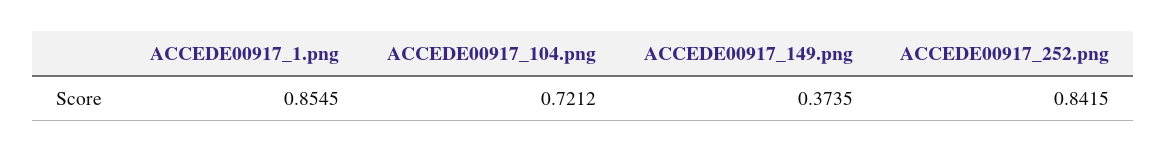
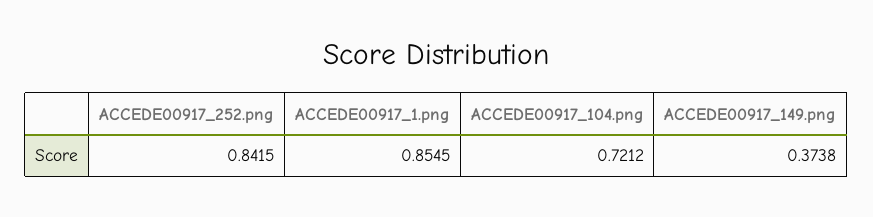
ACCEDE00917_149.png: 0.3735 -> 0.3738

